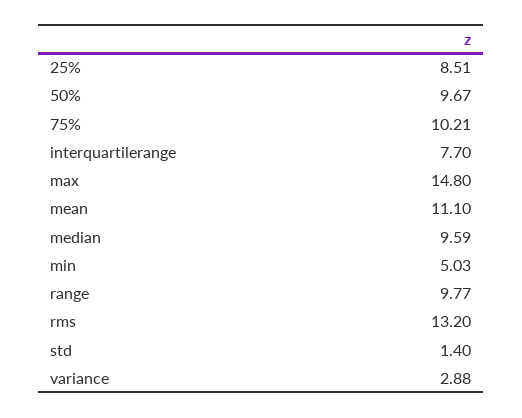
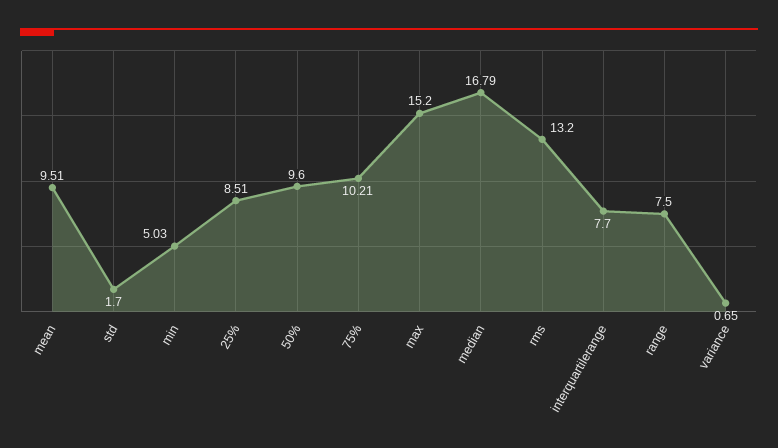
50%: 9.67 -> 9.6
max: 14.8 -> 15.2
mean: 11.1 -> 9.51
median: 9.59 -> 16.79
range: 9.77 -> 7.5
std: 1.4 -> 1.7
variance: 2.88 -> 0.65

